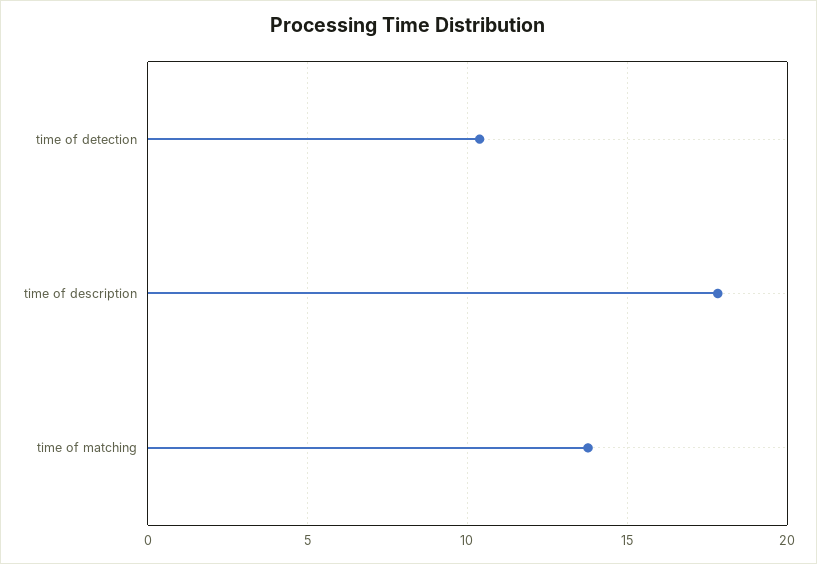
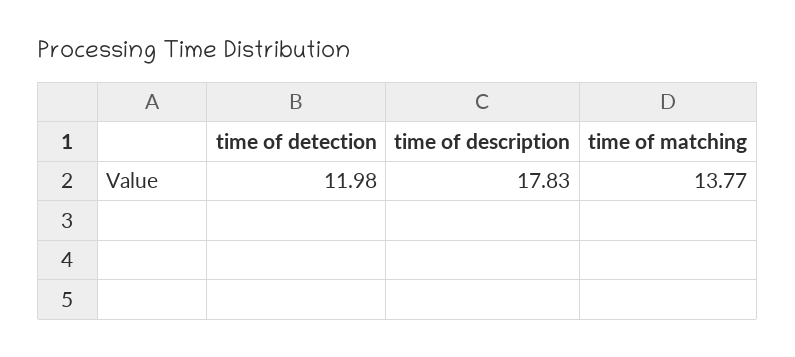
time of detection: 10.5 -> 11.98

